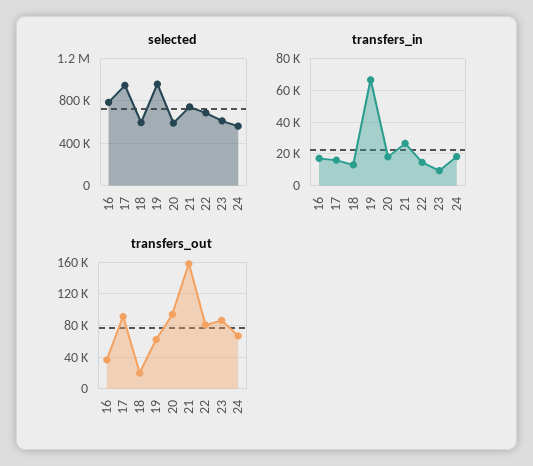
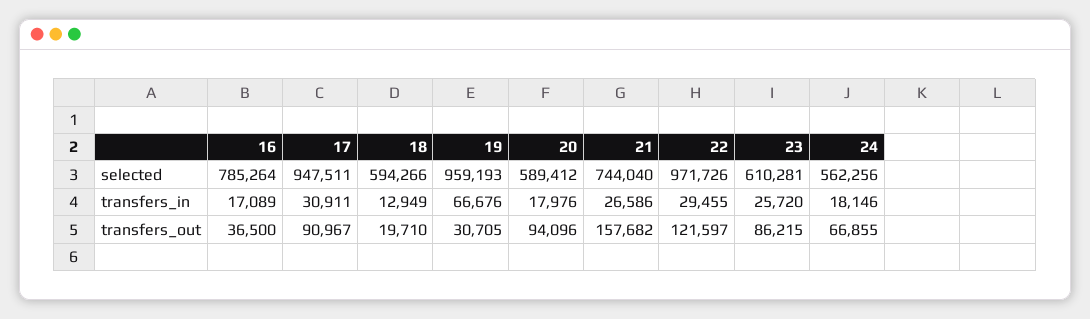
selected, 22: 700000 -> 971726
transfers_in, 17: 15000 -> 30911
transfers_in, 22: 15000 -> 29455
transfers_in, 23: 10000 -> 25720
transfers_out, 19: 60000 -> 30705
transfers_out, 22: 80000 -> 121597

